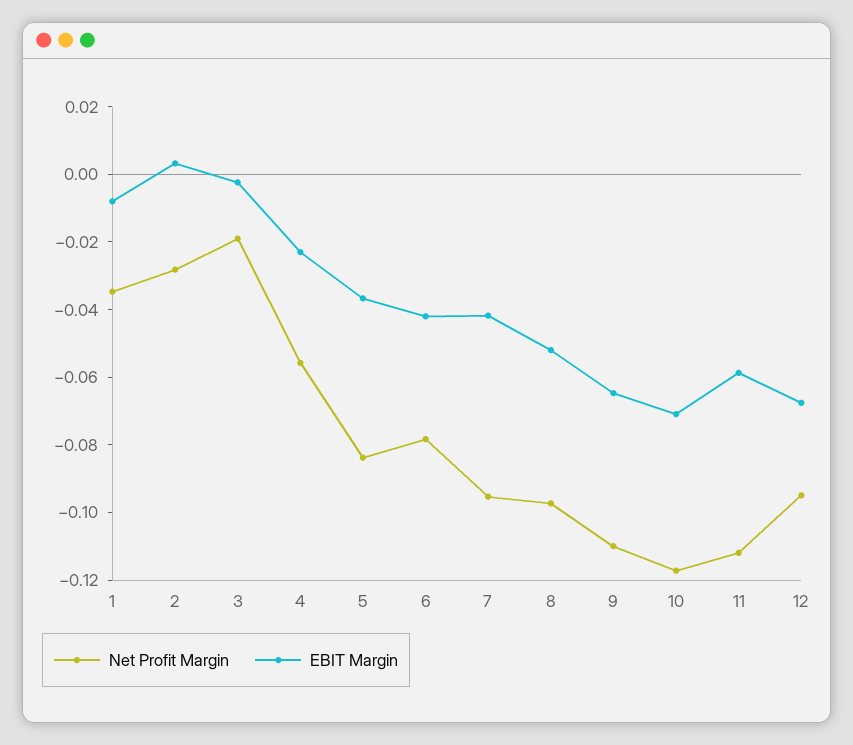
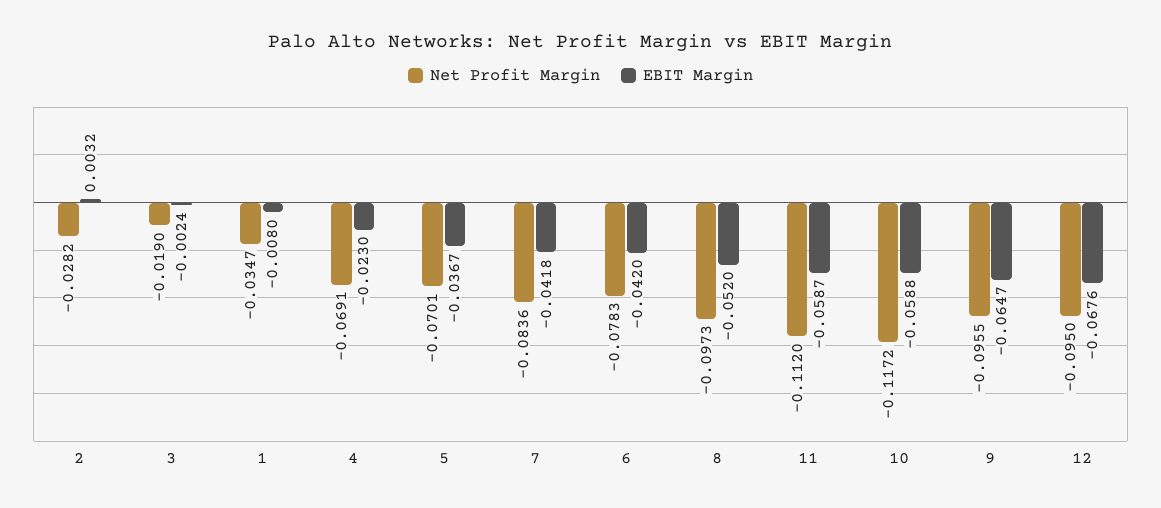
Net Profit Margin, 4: -0.055 -> -0.0691
Net Profit Margin, 5: -0.085 -> -0.0701
Net Profit Margin, 7: -0.095 -> -0.0836
Net Profit Margin, 9: -0.11 -> -0.0955
EBIT Margin, 10: -0.07 -> -0.0588

